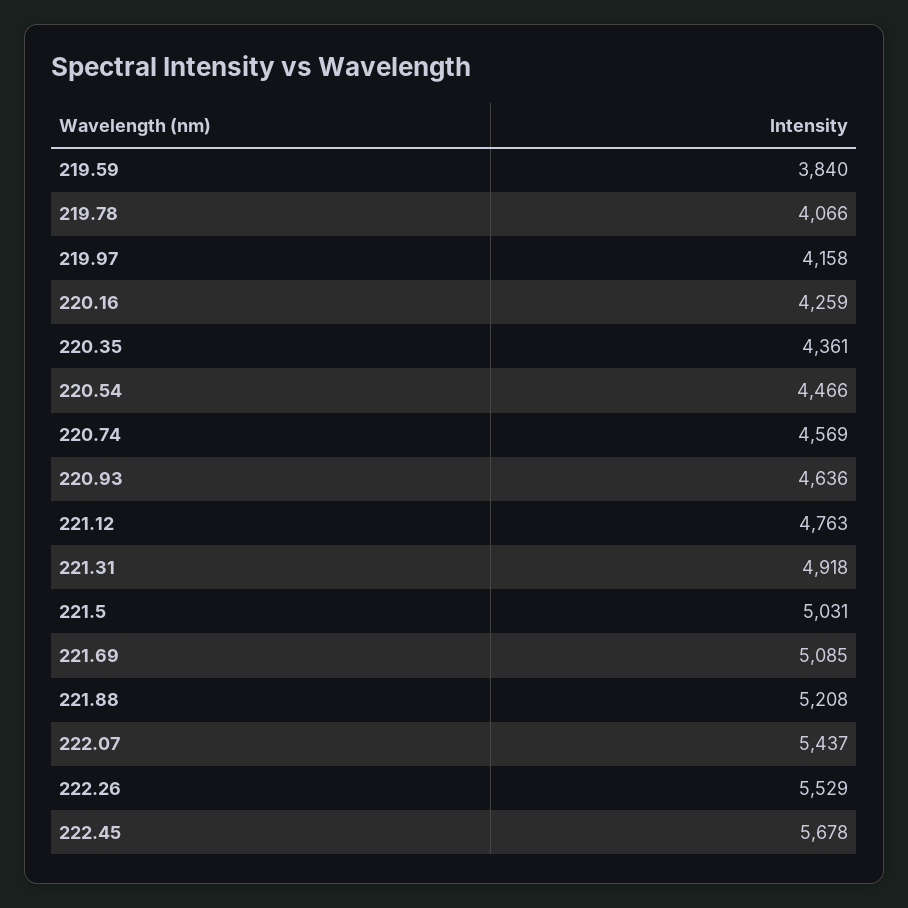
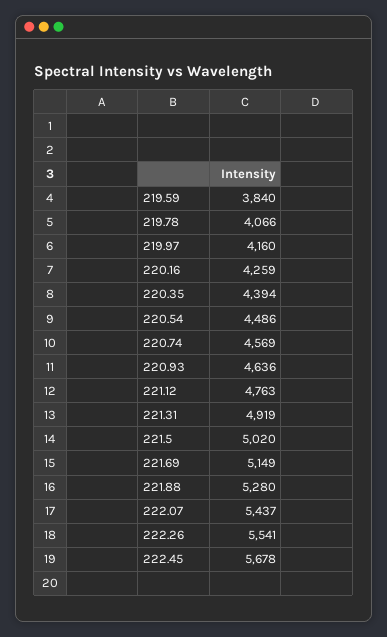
219.97: 4158 -> 4160
220.35: 4361 -> 4394
220.54: 4466 -> 4486
221.31: 4918 -> 4919
221.5: 5031 -> 5020
221.69: 5085 -> 5149
221.88: 5208 -> 5280
222.26: 5529 -> 5541

